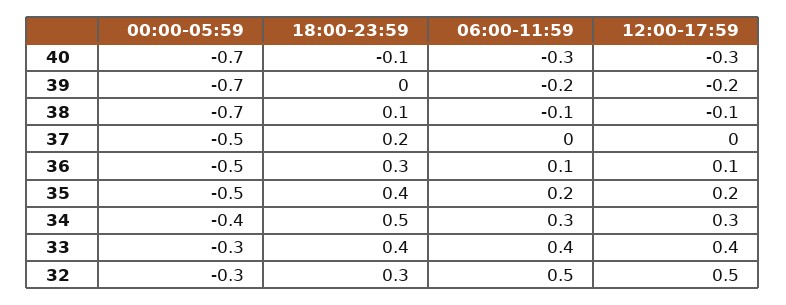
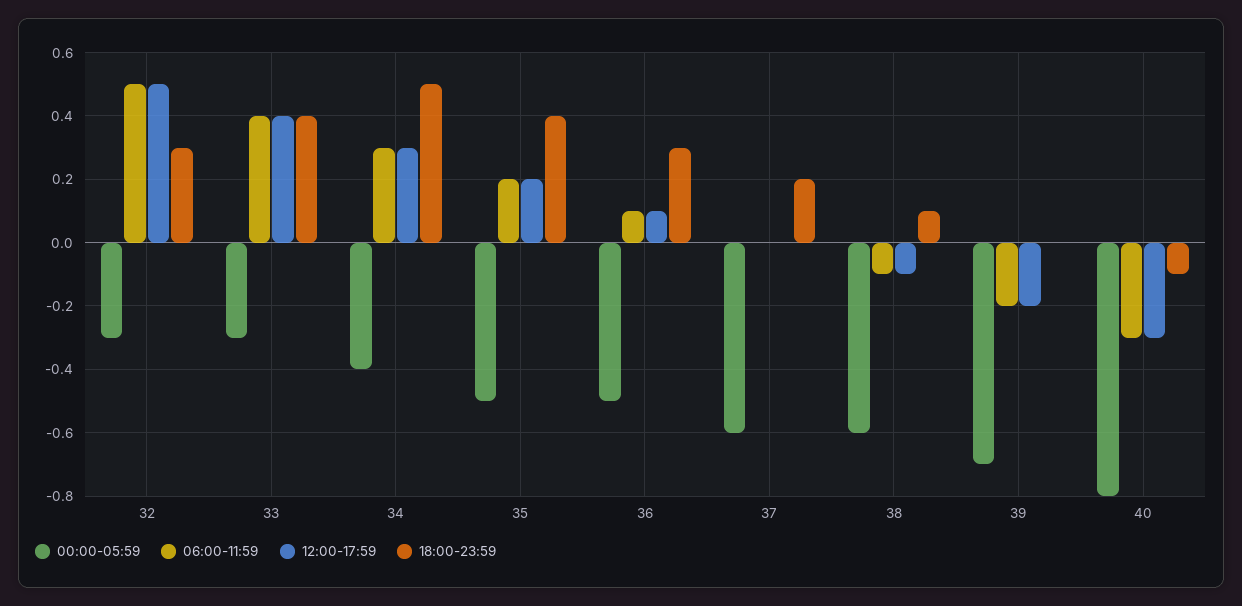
00:00-05:59, 40: -0.7 -> -0.8
00:00-05:59, 38: -0.7 -> -0.6
00:00-05:59, 37: -0.5 -> -0.6

